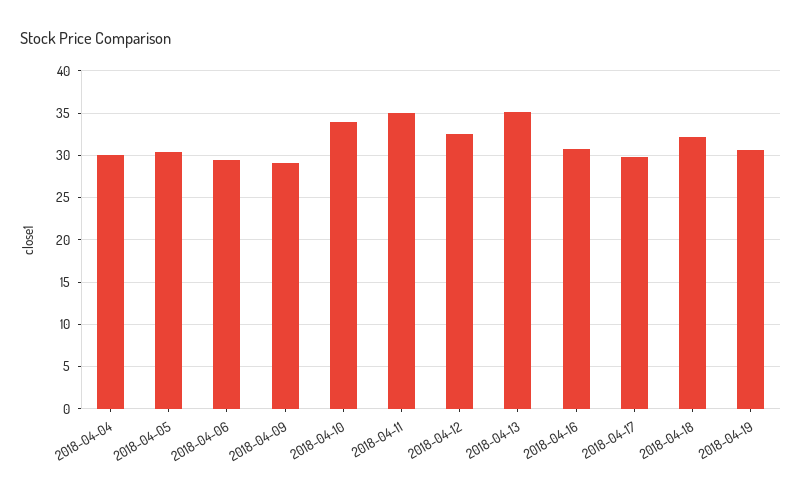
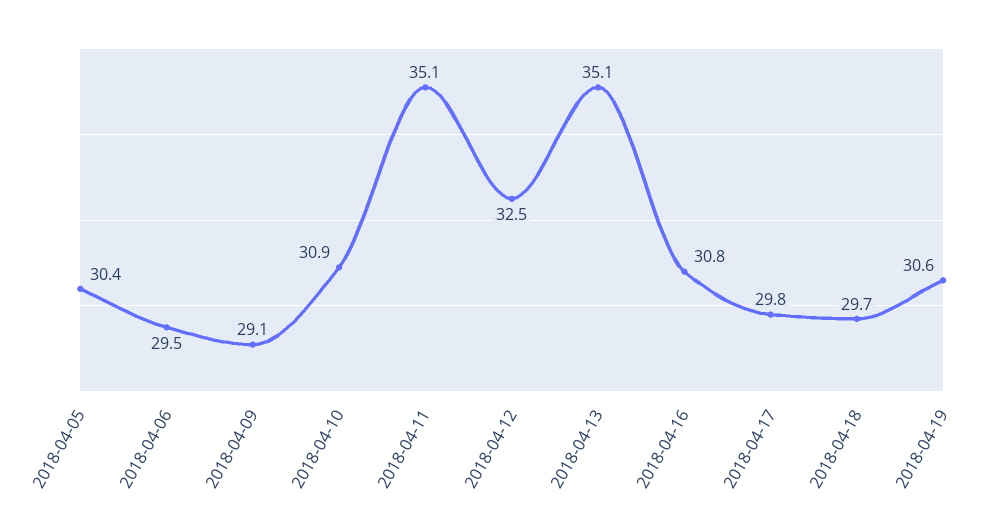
2018-04-04: 30 -> none
2018-04-10: 34 -> 30.9
2018-04-18: 32 -> 29.7

